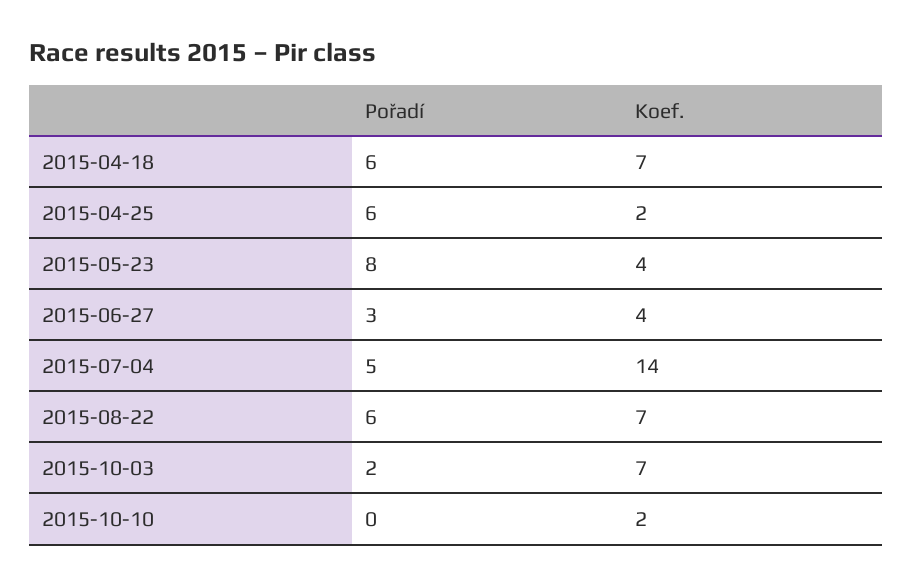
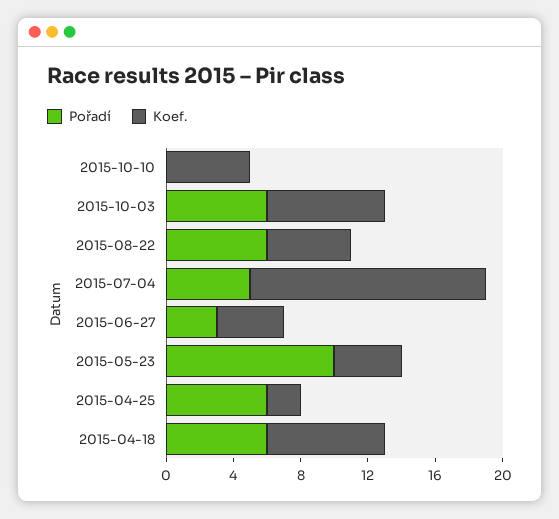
Pořadí, 2015-05-23: 8 -> 10
Koef., 2015-08-22: 7 -> 5
Pořadí, 2015-10-03: 2 -> 6
Koef., 2015-10-10: 2 -> 5

